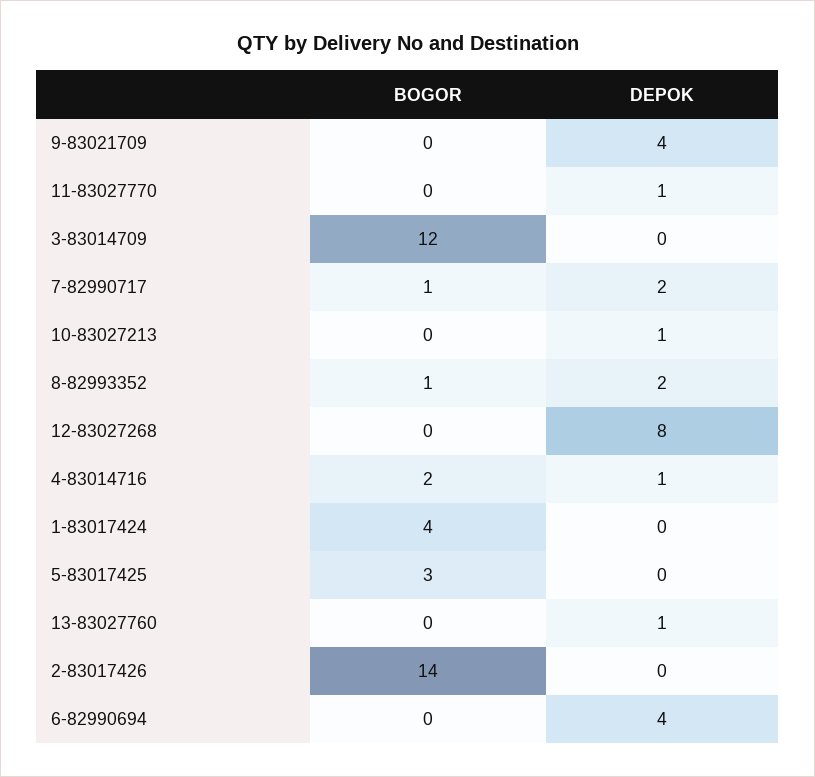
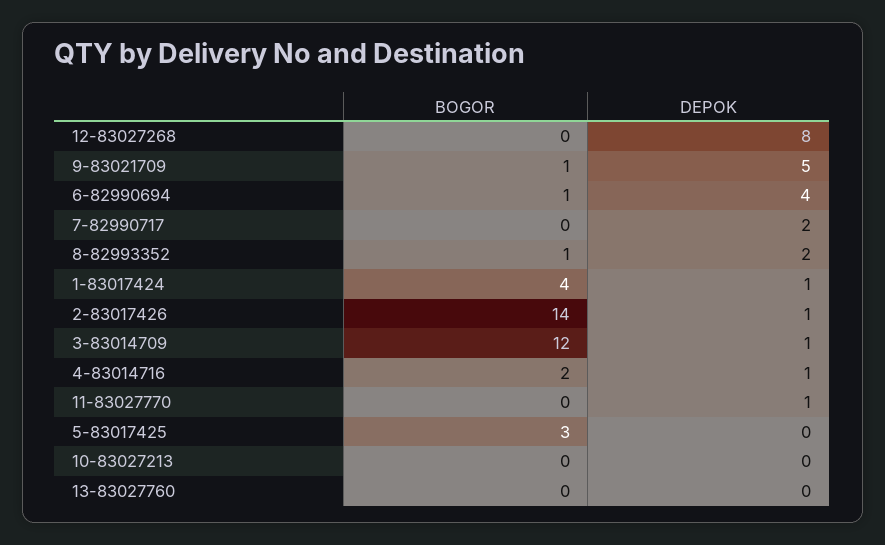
BOGOR, 9-83021709: 0 -> 1
DEPOK, 9-83021709: 4 -> 5
DEPOK, 3-83014709: 0 -> 1
BOGOR, 7-82990717: 1 -> 0
DEPOK, 10-83027213: 1 -> 0
DEPOK, 1-83017424: 0 -> 1
DEPOK, 13-83027760: 1 -> 0
DEPOK, 2-83017426: 0 -> 1
BOGOR, 6-82990694: 0 -> 1

